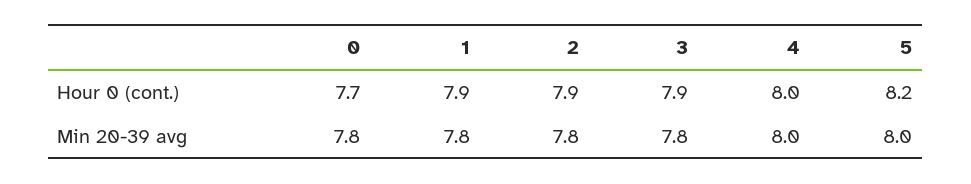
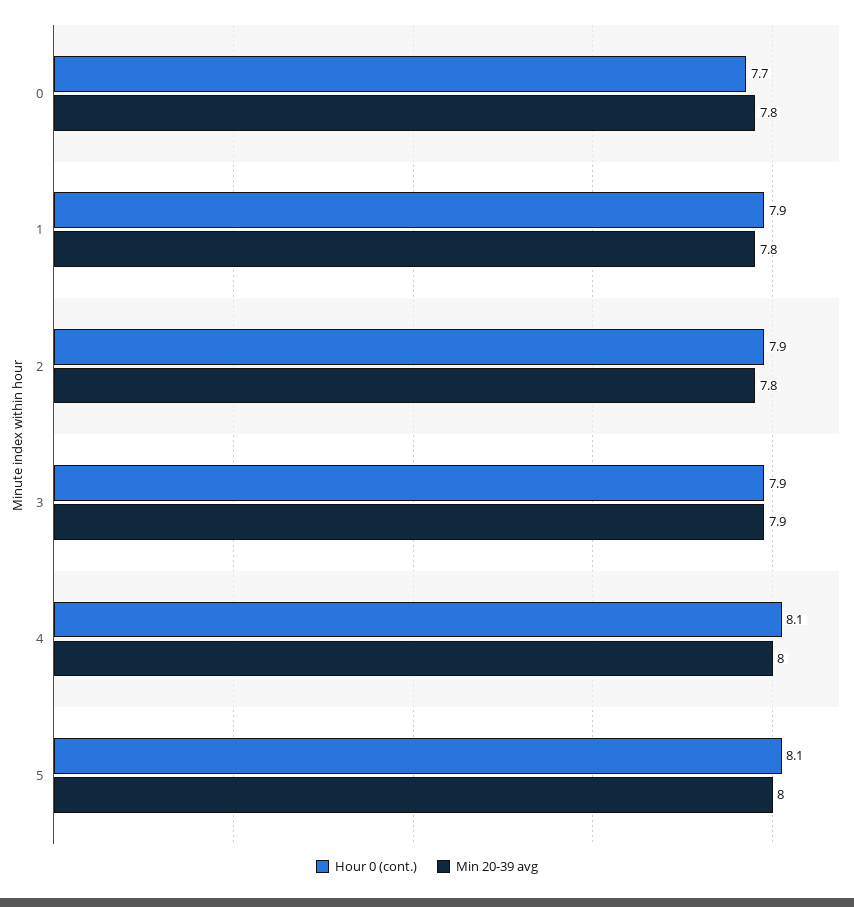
Hour 0 (cont.), 4: 8 -> 8.1
Hour 0 (cont.), 5: 8.2 -> 8.1
Min 20-39 avg, 3: 7.8 -> 7.9

